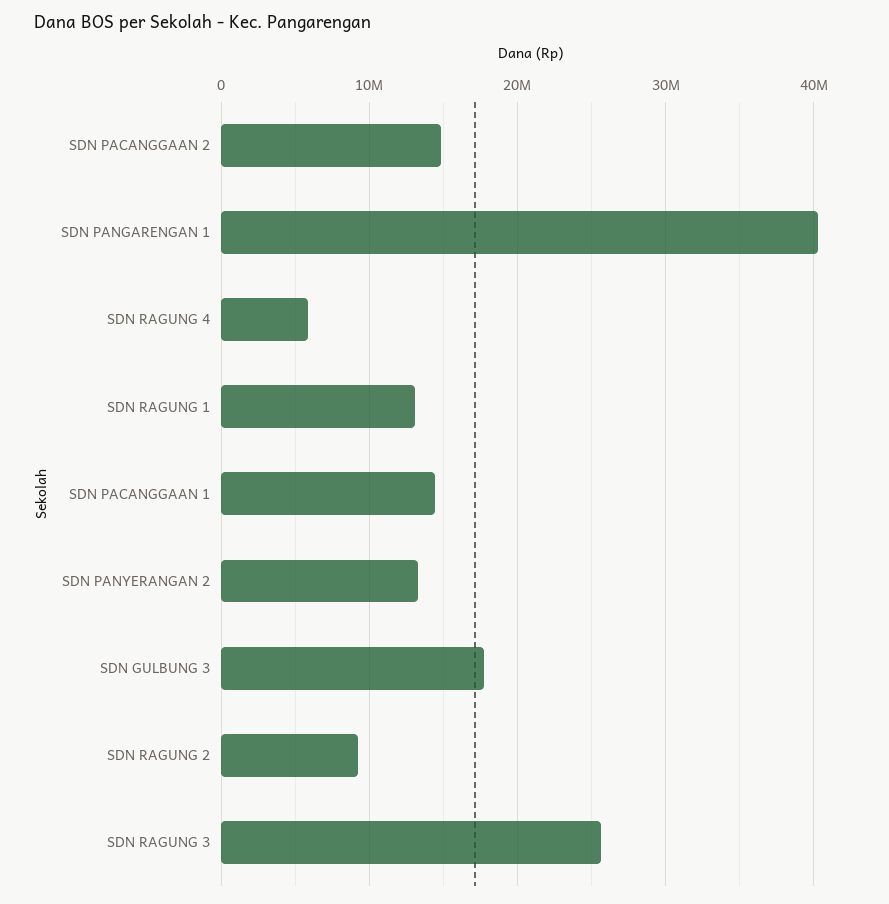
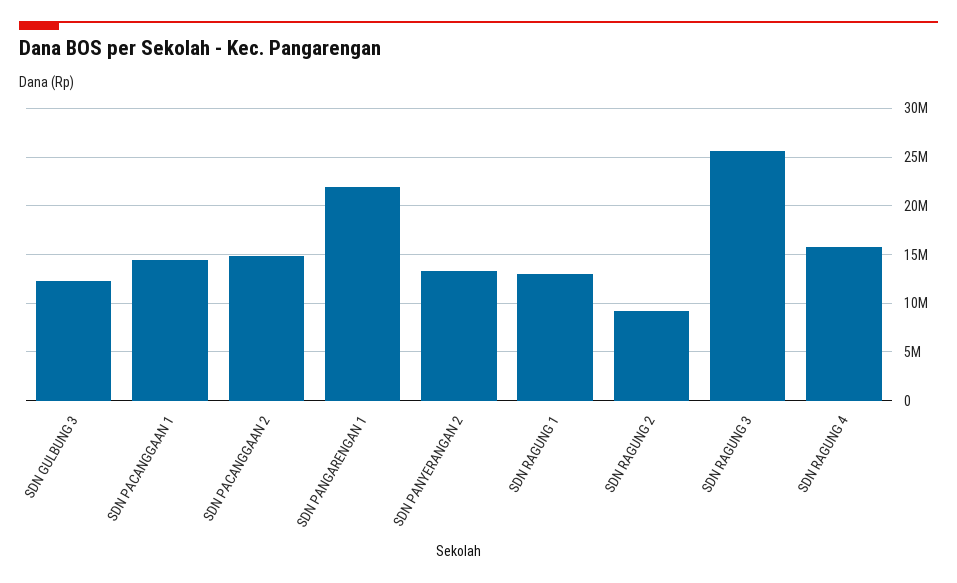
SDN PANGARENGAN 1: 40000000 -> 22000000
SDN RAGUNG 4: 6000000 -> 16000000
SDN GULBUNG 3: 18000000 -> 12000000

